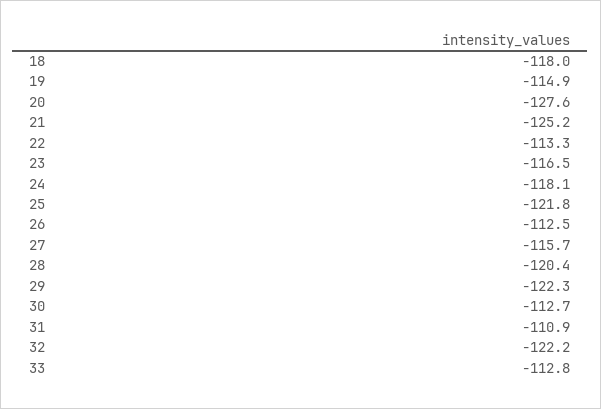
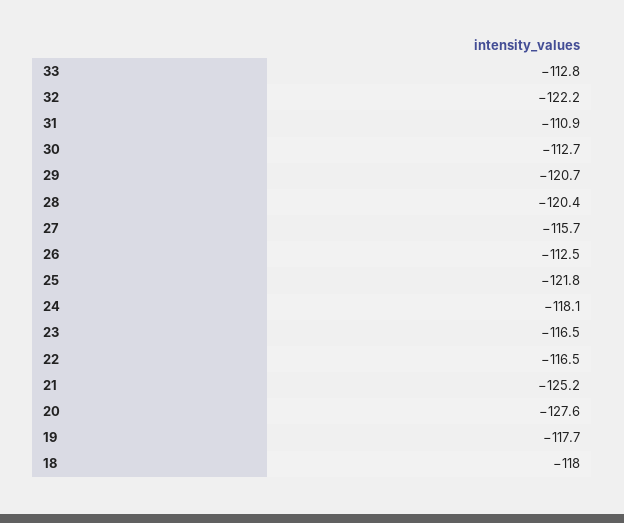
19: -114.9 -> -117.7
22: -113.3 -> -116.5
29: -122.3 -> -120.7

